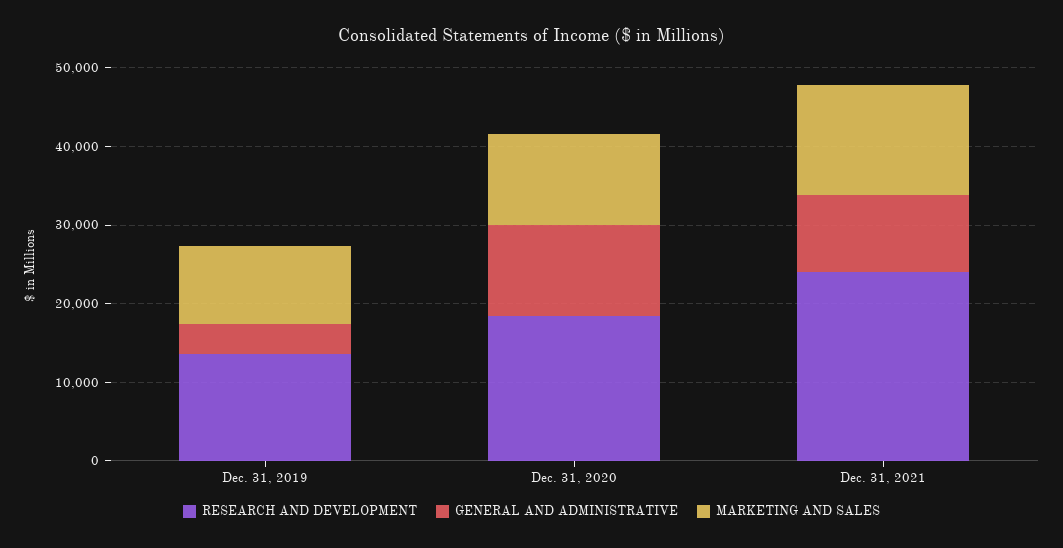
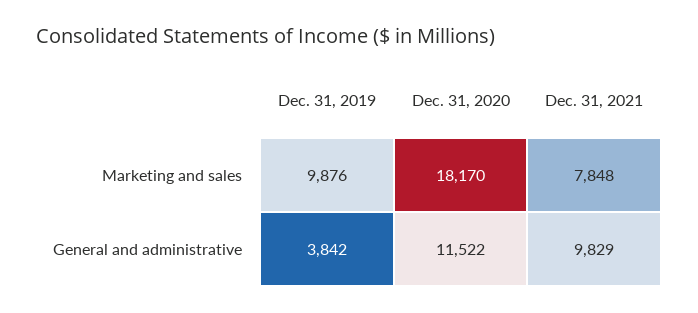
RESEARCH AND DEVELOPMENT, Dec. 31, 2019: 14000 -> none
RESEARCH AND DEVELOPMENT, Dec. 31, 2020: 18000 -> none
MARKETING AND SALES, Dec. 31, 2020: 12000 -> 18170
RESEARCH AND DEVELOPMENT, Dec. 31, 2021: 24000 -> none
MARKETING AND SALES, Dec. 31, 2021: 14000 -> 7848

